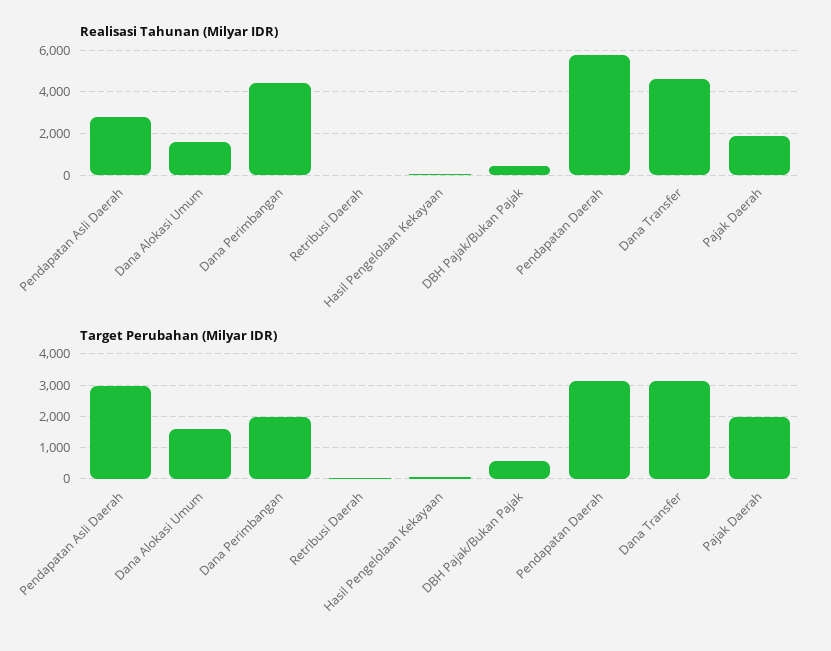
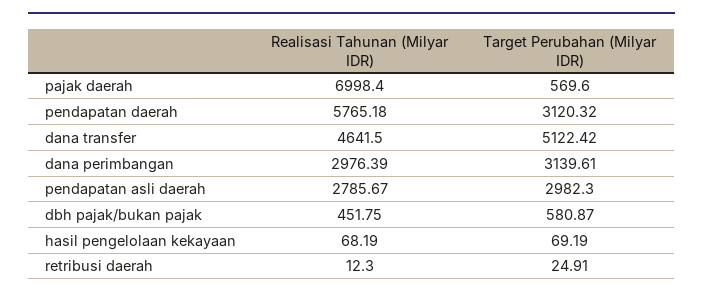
Realisasi Tahunan (Milyar IDR), Dana Alokasi Umum: 1500 -> none
Realisasi Tahunan (Milyar IDR), Dana Perimbangan: 4500 -> 2976.39
Realisasi Tahunan (Milyar IDR), Pajak Daerah: 2000 -> 6998.4
Target Perubahan (Milyar IDR), Dana Alokasi Umum: 1600 -> none
Target Perubahan (Milyar IDR), Dana Perimbangan: 2000 -> 3139.61
Target Perubahan (Milyar IDR), Dana Transfer: 3200 -> 5122.42
Target Perubahan (Milyar IDR), Pajak Daerah: 2000 -> 569.6

